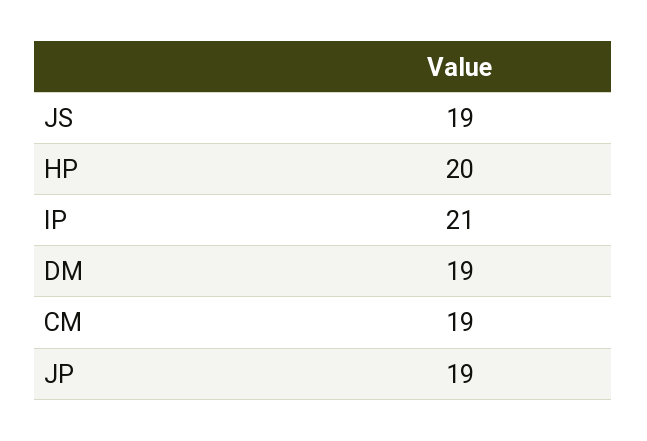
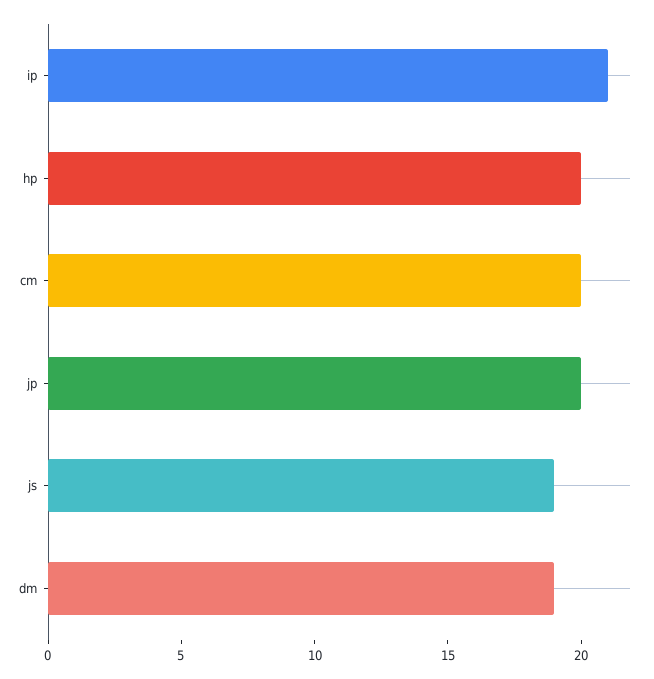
CM: 19 -> 20
JP: 19 -> 20

